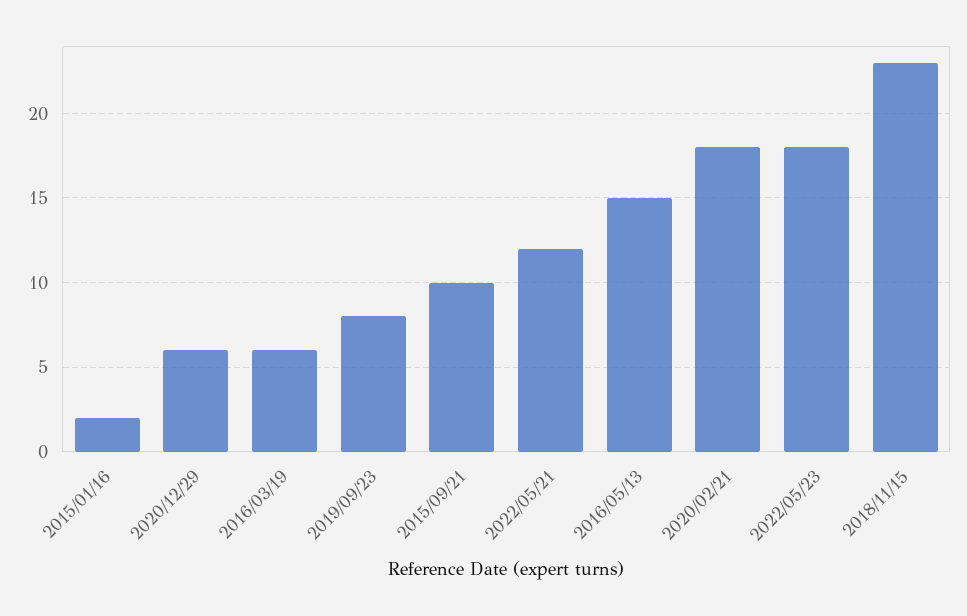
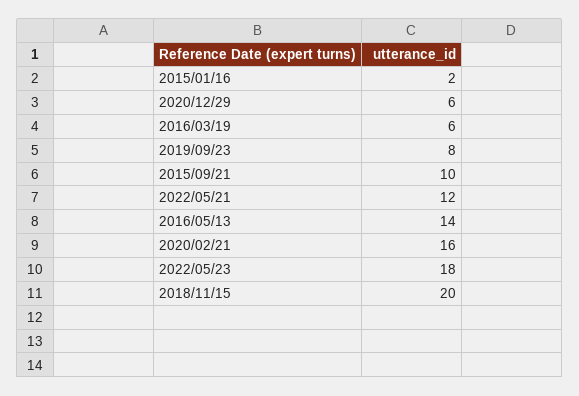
2016/05/13: 15 -> 14
2020/02/21: 18 -> 16
2018/11/15: 23 -> 20

